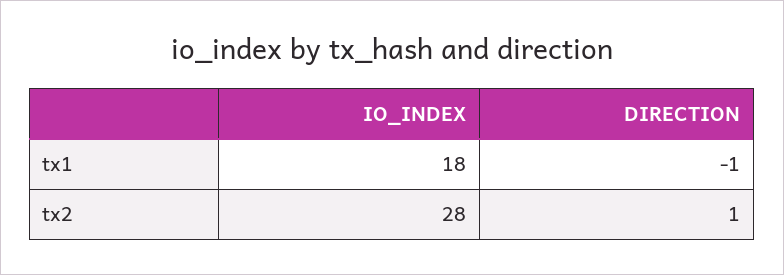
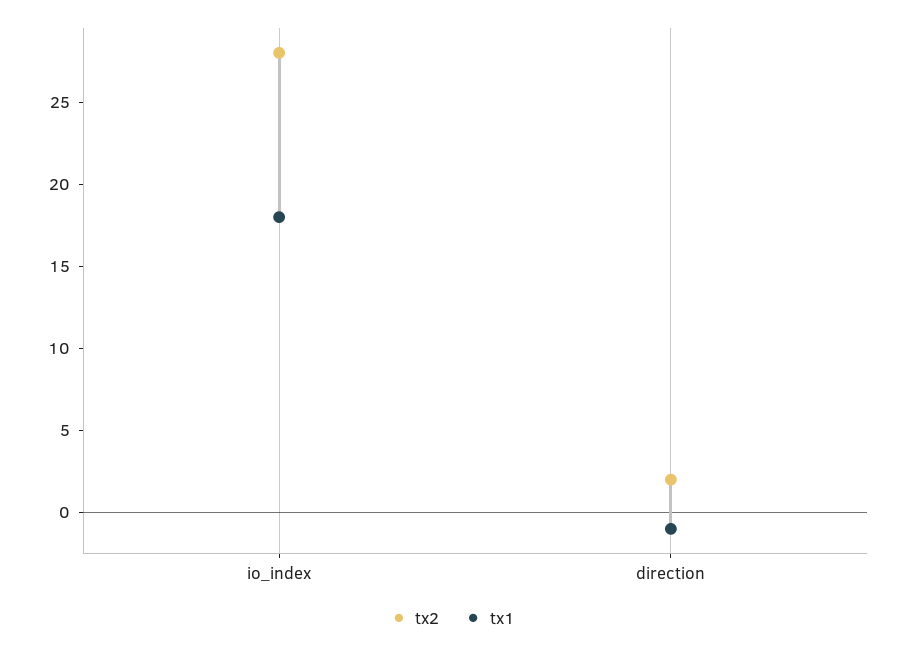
tx2, DIRECTION: 1 -> 2

